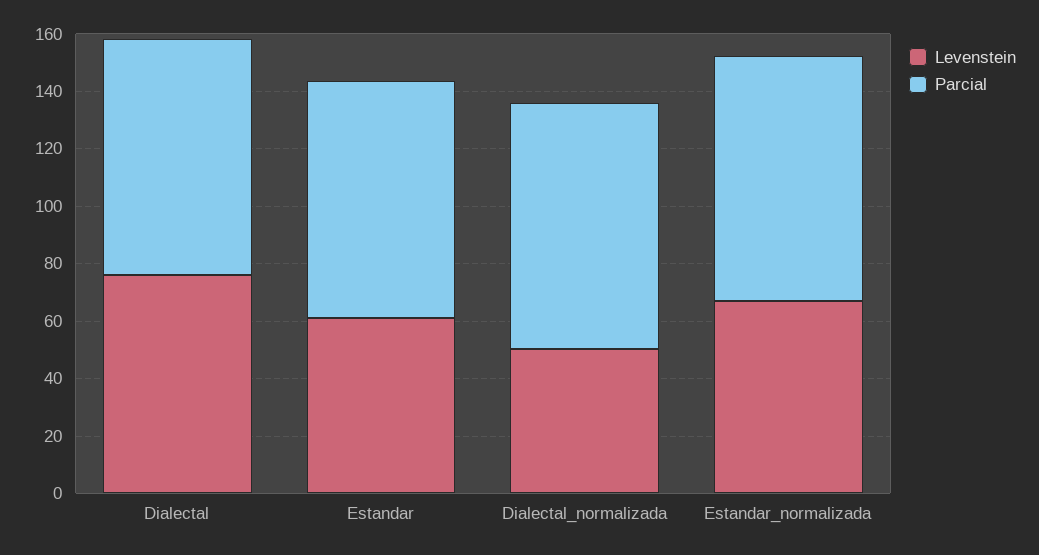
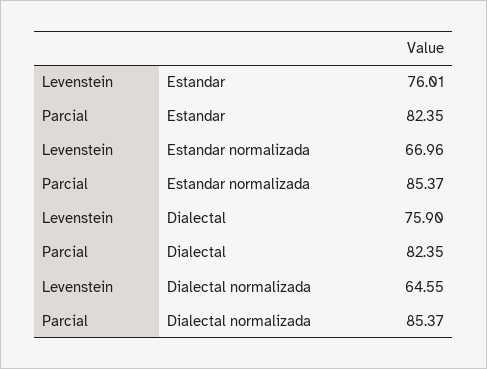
Levenstein, Estandar: 60 -> 76.01
Levenstein, Dialectal_normalizada: 50 -> 64.55

